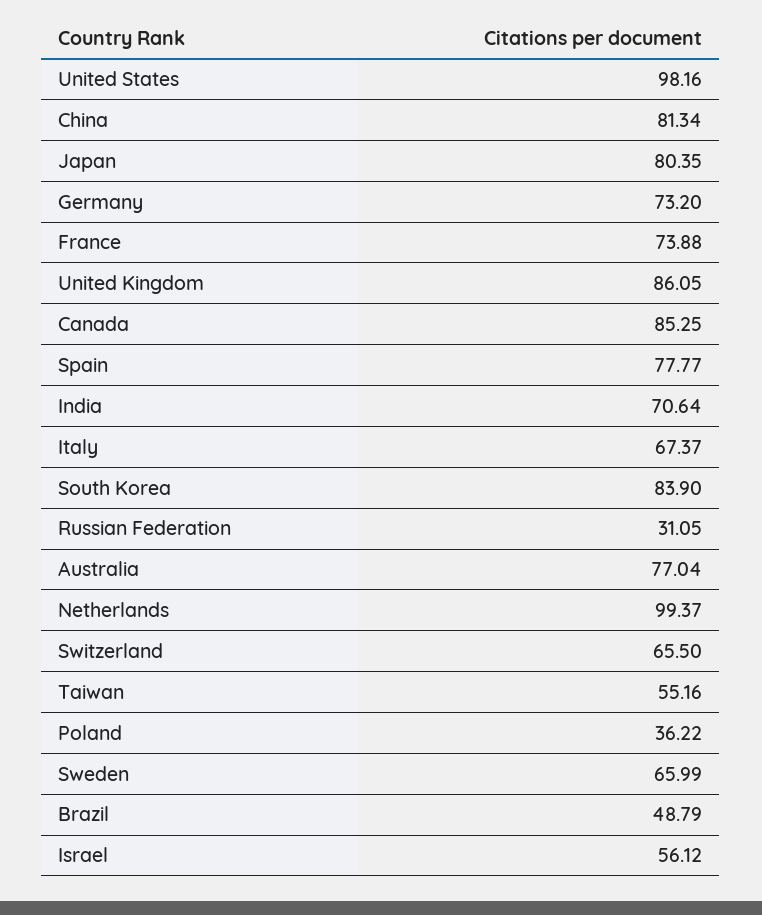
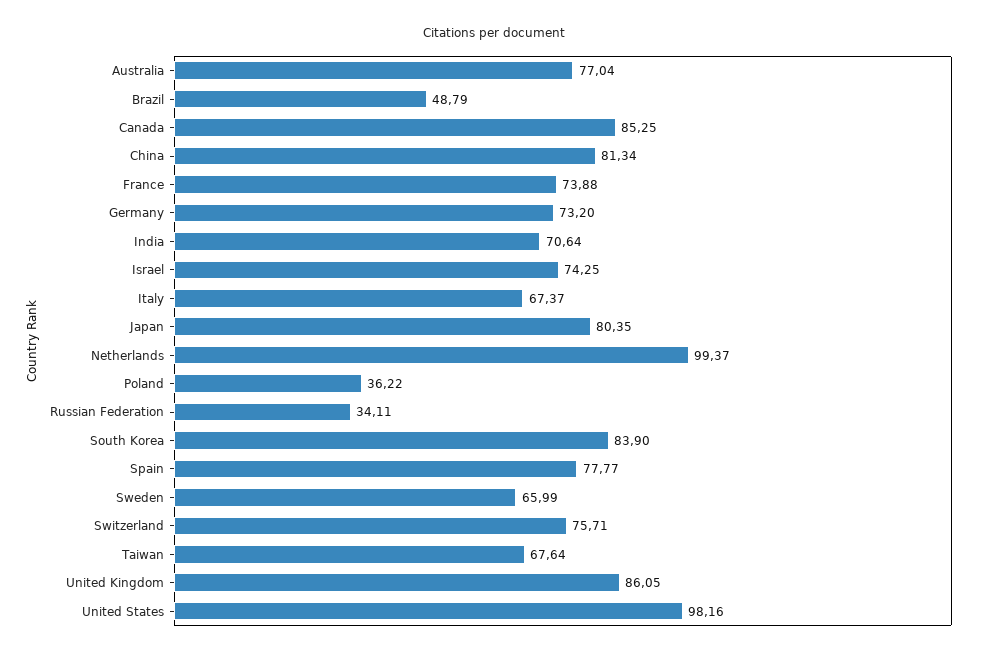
Russian Federation: 31.05 -> 34.11
Switzerland: 65.5 -> 75.71
Taiwan: 55.16 -> 67.64
Israel: 56.12 -> 74.25

